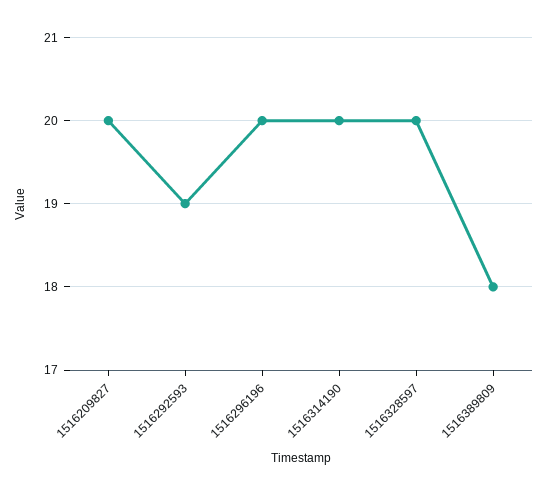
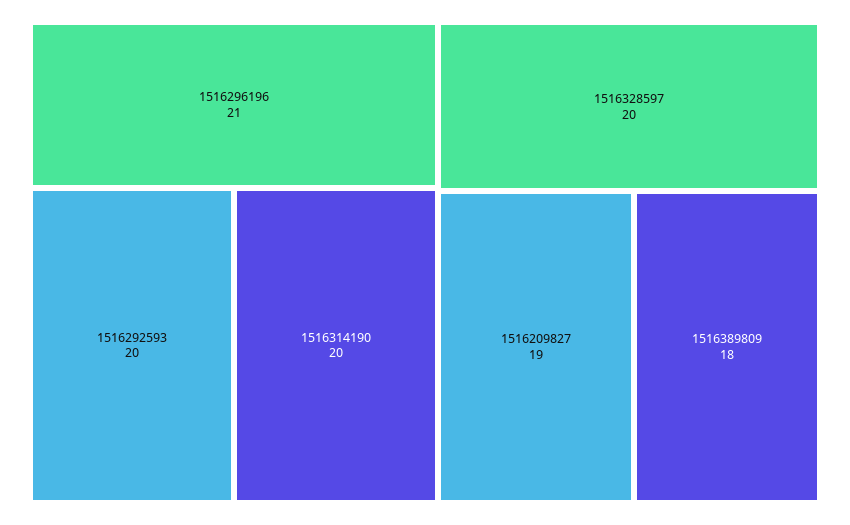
1516209827: 20 -> 19
1516292593: 19 -> 20
1516296196: 20 -> 21

